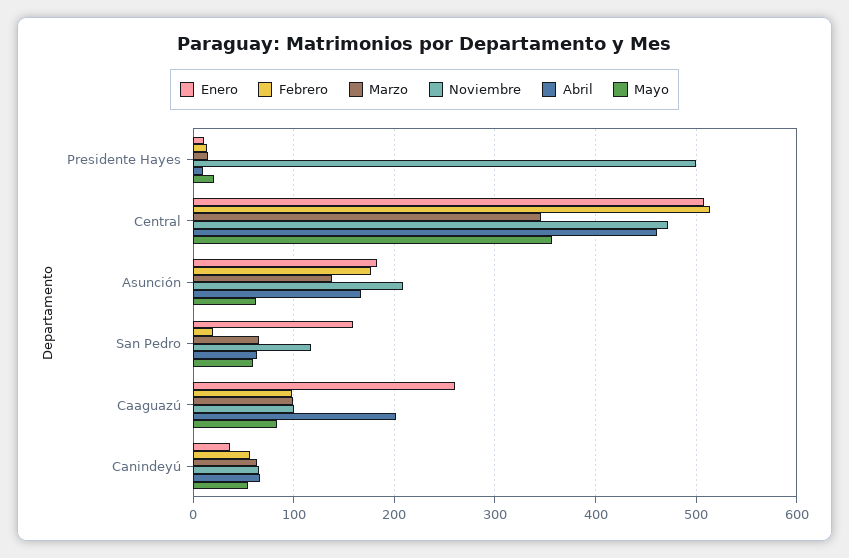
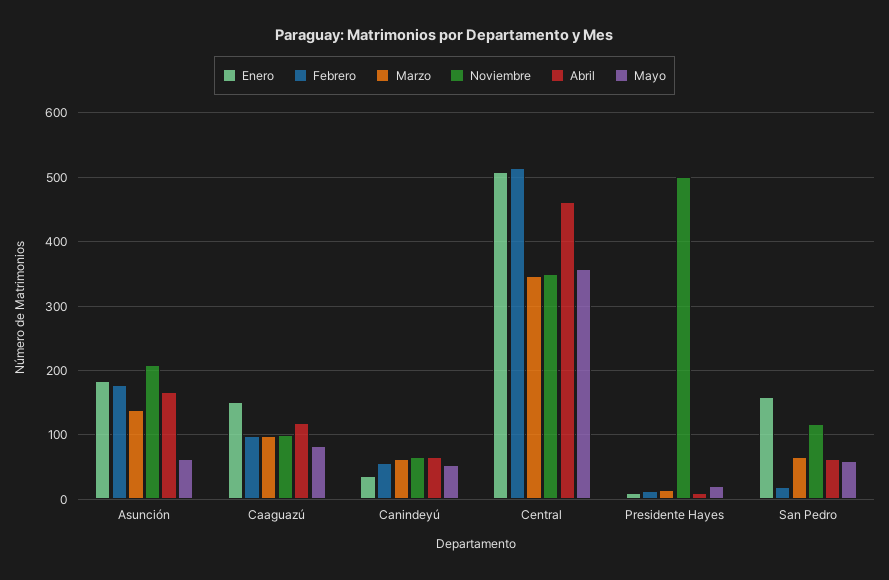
Noviembre, Central: 470 -> 350
Enero, Caaguazú: 260 -> 150
Abril, Caaguazú: 200 -> 120

